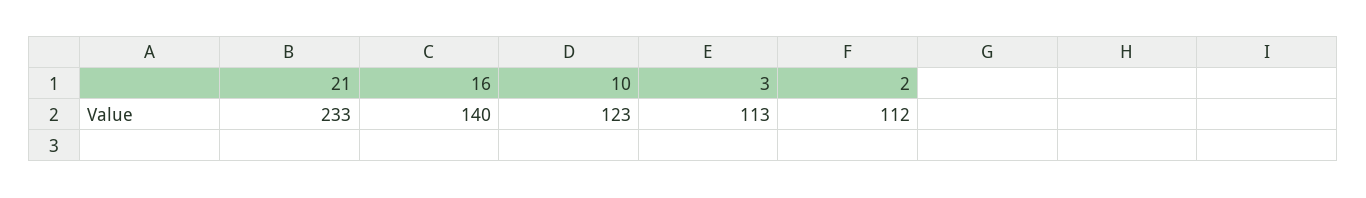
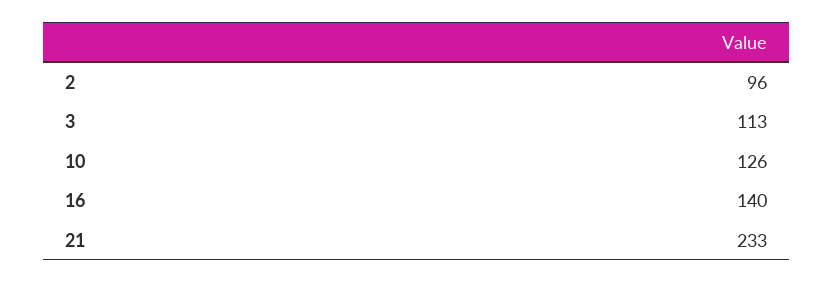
10: 123 -> 126
2: 112 -> 96

